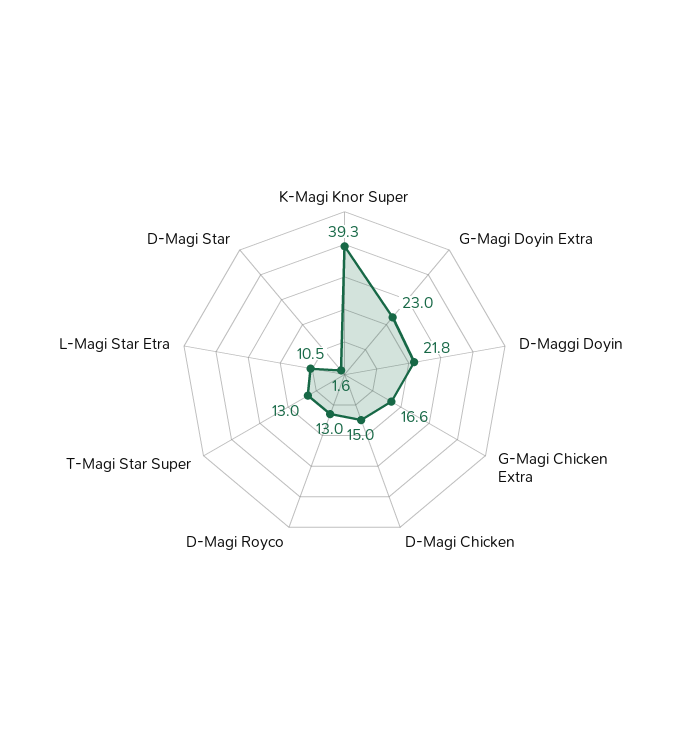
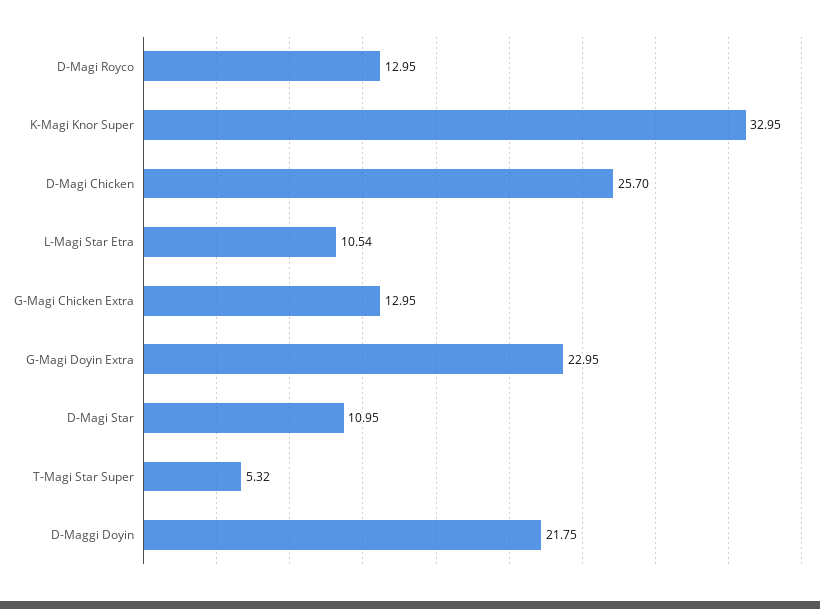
K-Magi Knor Super: 39.3 -> 32.95
G-Magi Chicken Extra: 16.6 -> 12.95
D-Magi Chicken: 15 -> 25.7
T-Magi Star Super: 13 -> 5.32
D-Magi Star: 1.6 -> 10.95

